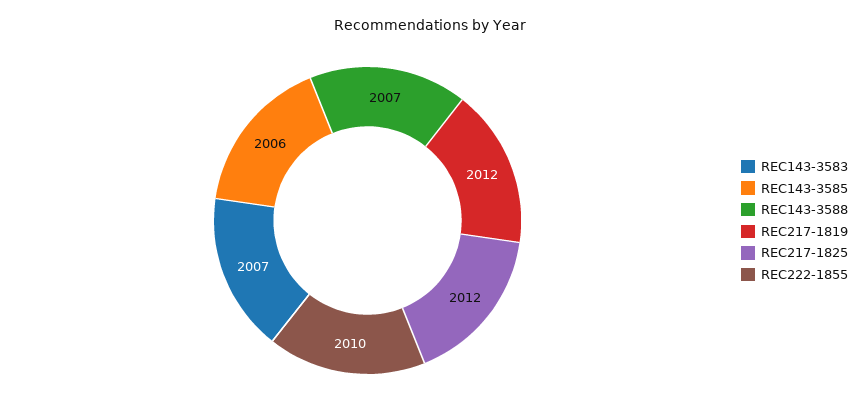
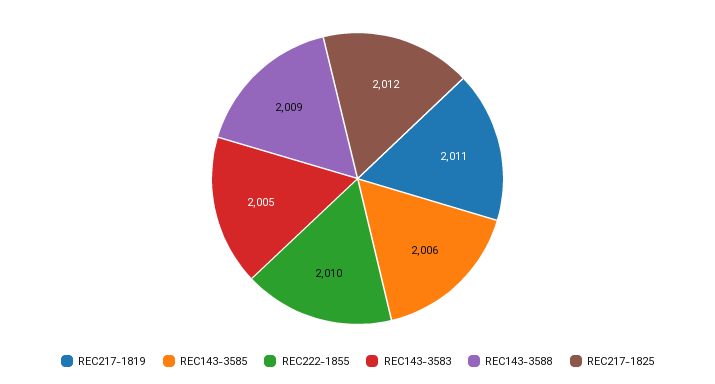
REC143-3583: 2007 -> 2005
REC143-3588: 2007 -> 2009
REC217-1819: 2012 -> 2011

